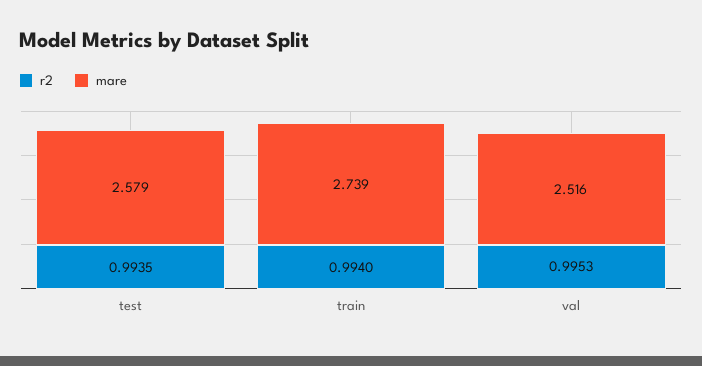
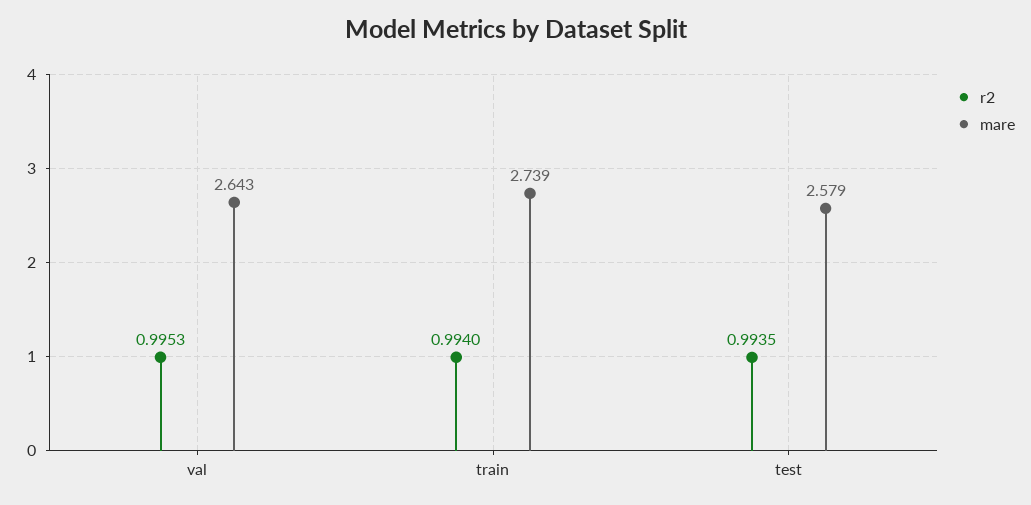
mare, val: 2.516 -> 2.643

